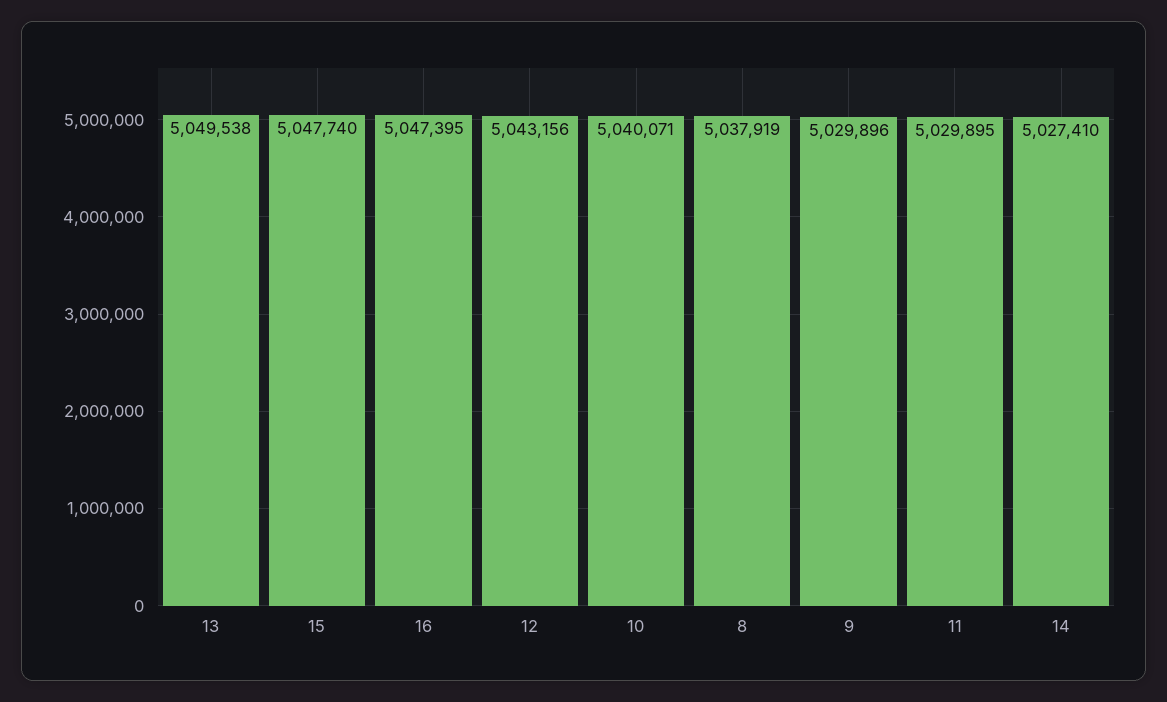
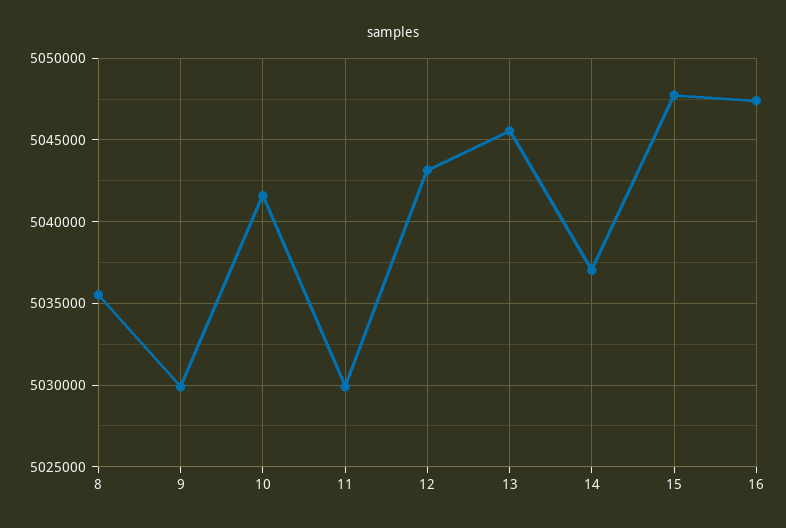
13: 5049538 -> 5045500
10: 5040071 -> 5041500
8: 5037919 -> 5035500
14: 5027410 -> 5037000

